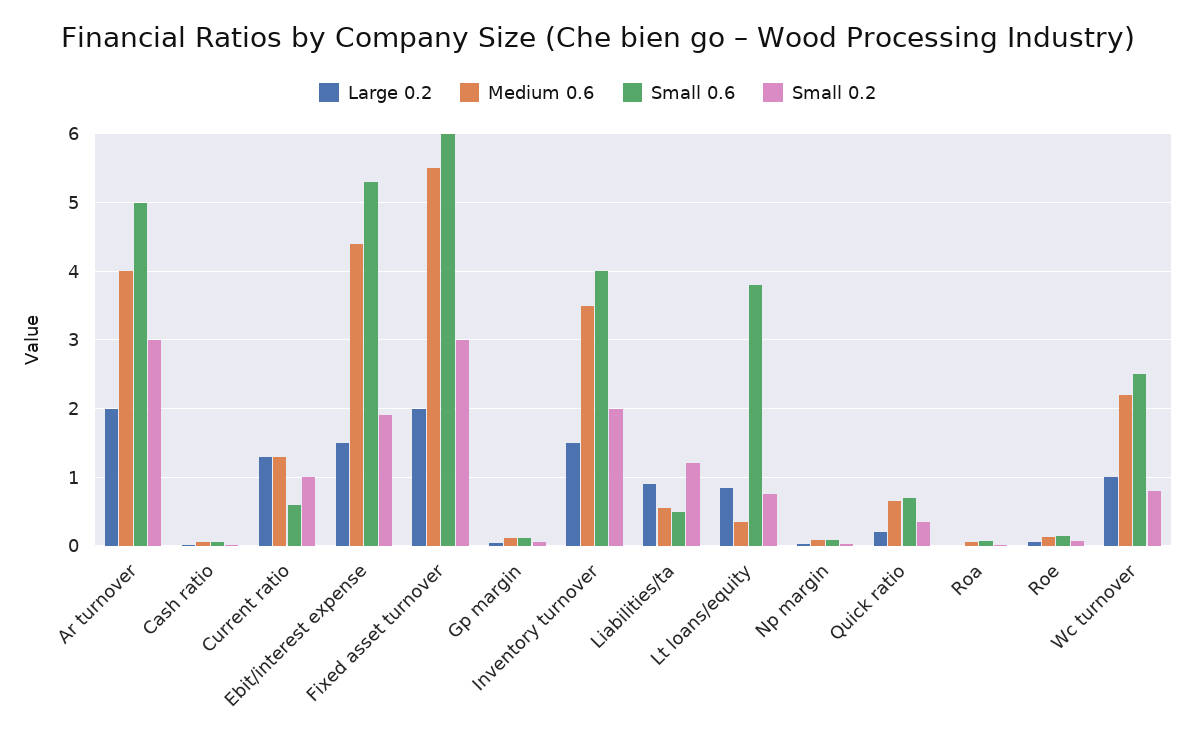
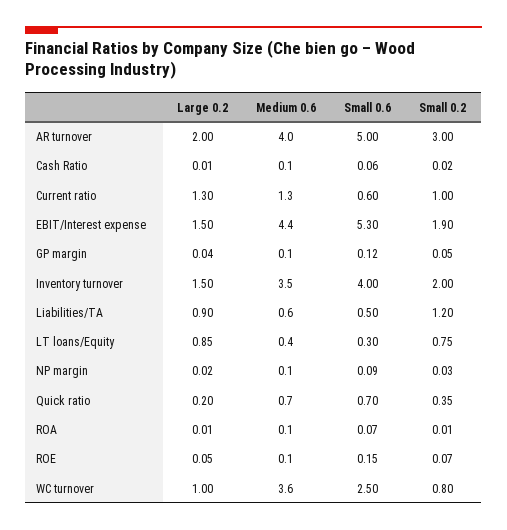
Large 0.2, Fixed asset turnover: 2 -> none
Medium 0.6, Fixed asset turnover: 5.5 -> none
Small 0.6, Fixed asset turnover: 6 -> none
Small 0.2, Fixed asset turnover: 3 -> none
Small 0.6, Lt loans/equity: 3.8 -> 0.3
Medium 0.6, Wc turnover: 2.2 -> 3.6

